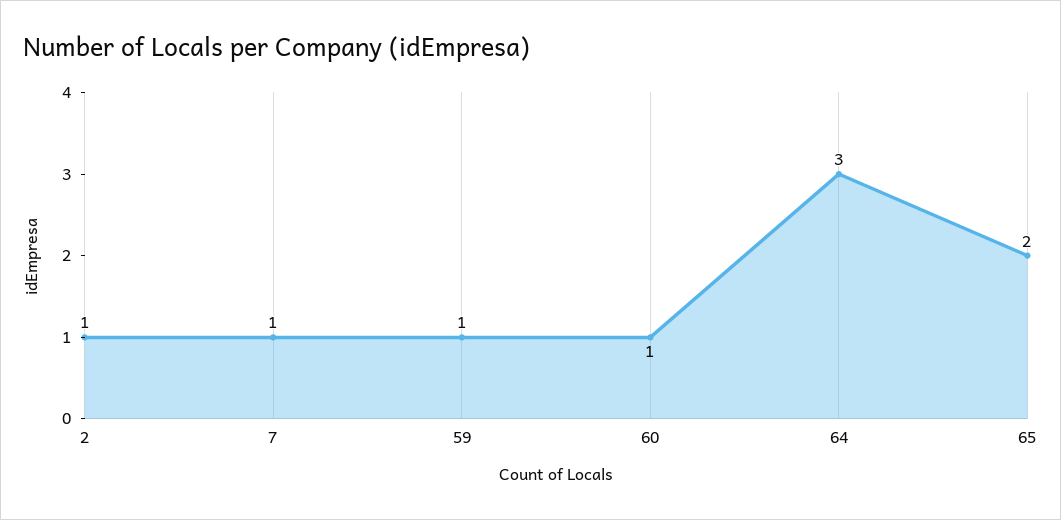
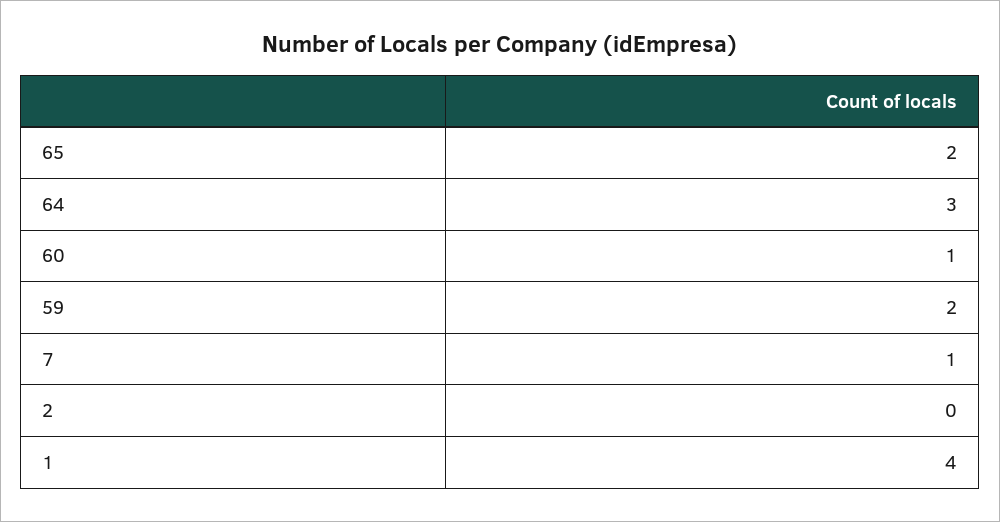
2: 1 -> 0
59: 1 -> 2
1: none -> 4

